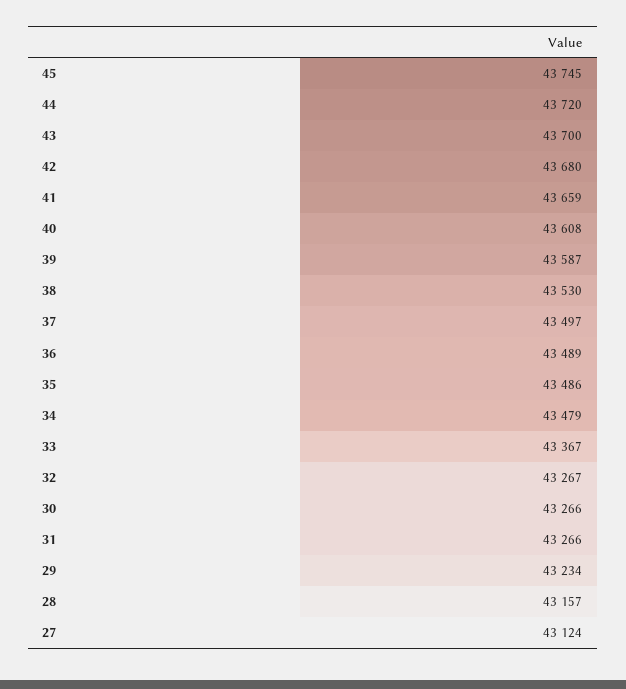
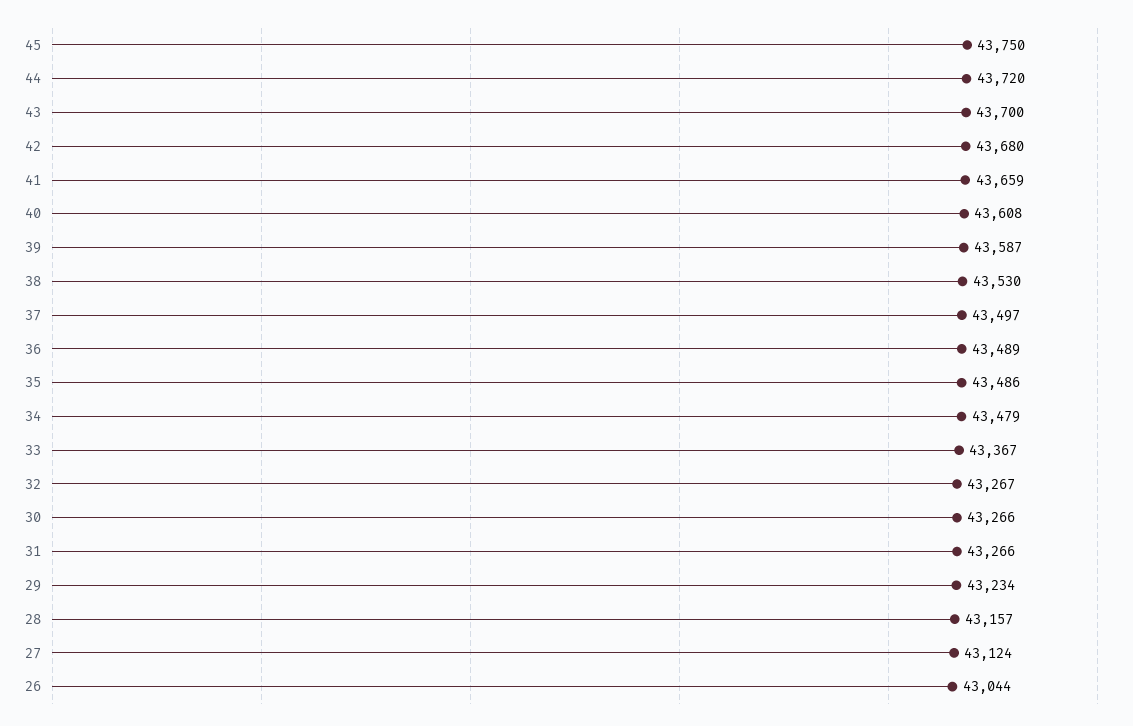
45: 43745 -> 43750
26: none -> 43044

